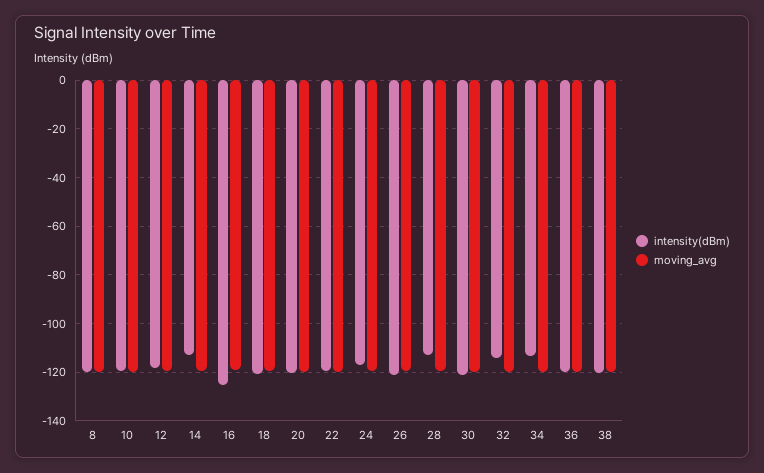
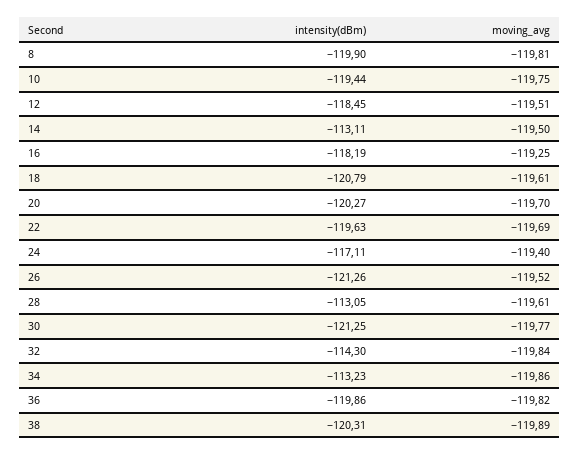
intensity(dBm), 16: -125 -> -118.19

